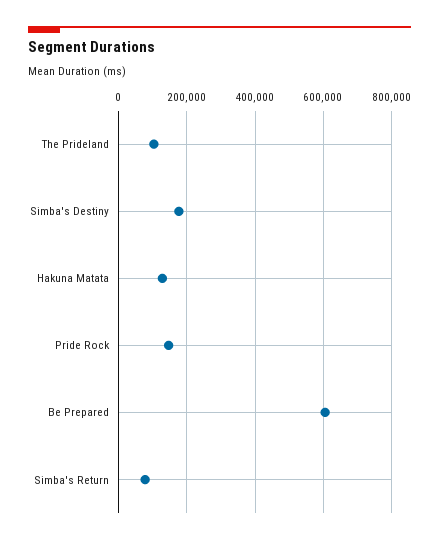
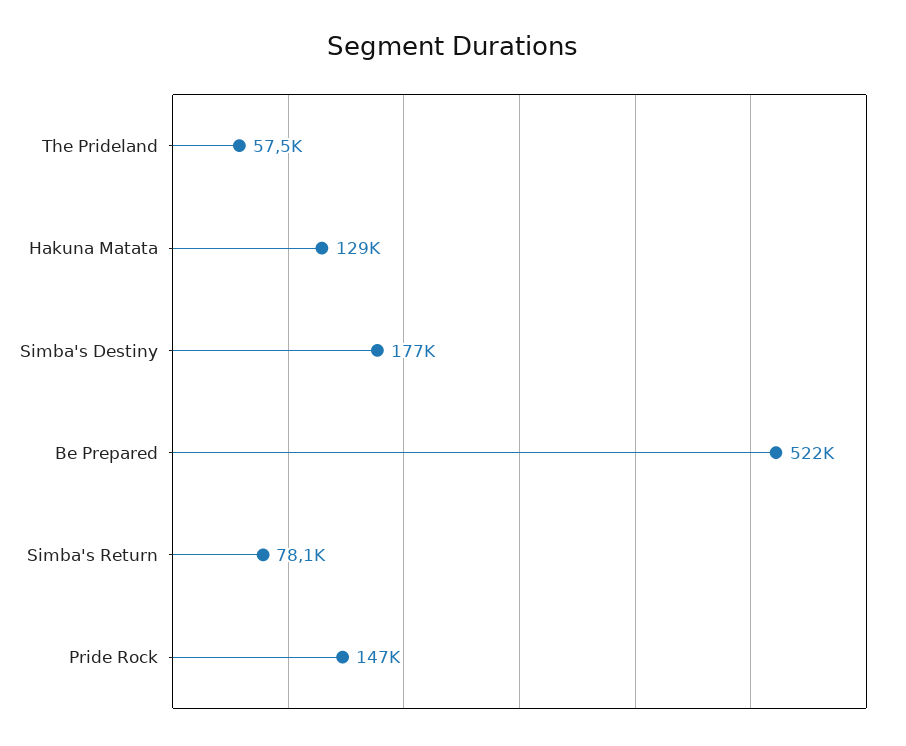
The Prideland: 100000 -> 57500
Be Prepared: 600000 -> 522000

